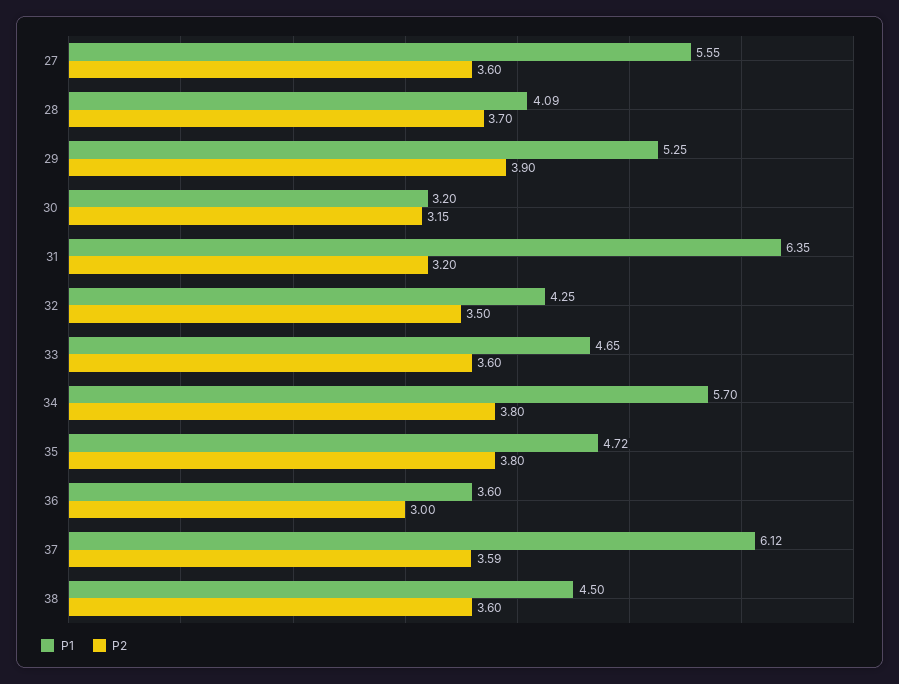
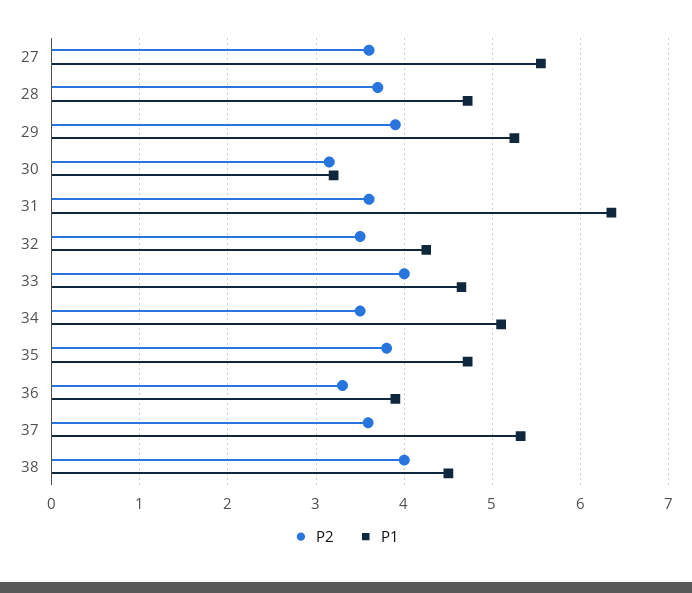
P1, 28: 4.09 -> 4.7
P2, 31: 3.2 -> 3.6
P2, 33: 3.6 -> 4
P1, 34: 5.7 -> 5.1
P2, 34: 3.8 -> 3.5
P1, 36: 3.6 -> 3.9
P2, 36: 3 -> 3.3
P1, 37: 6.12 -> 5.3
P2, 38: 3.6 -> 4

